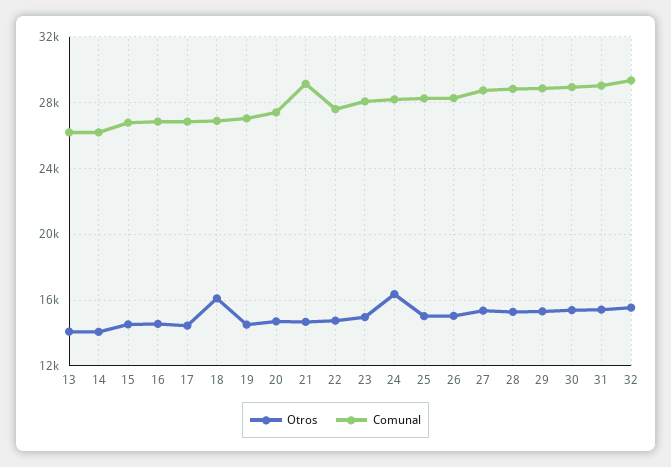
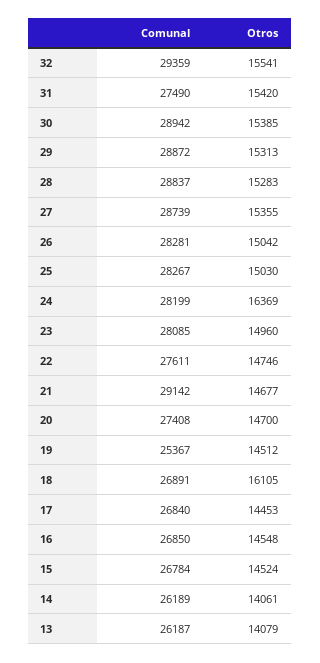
Comunal, 19: 27000 -> 25367
Comunal, 31: 29000 -> 27490

